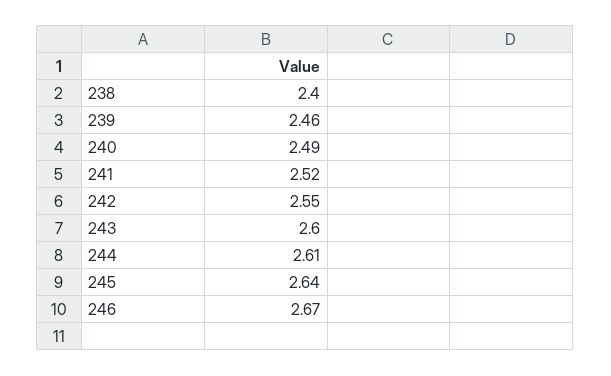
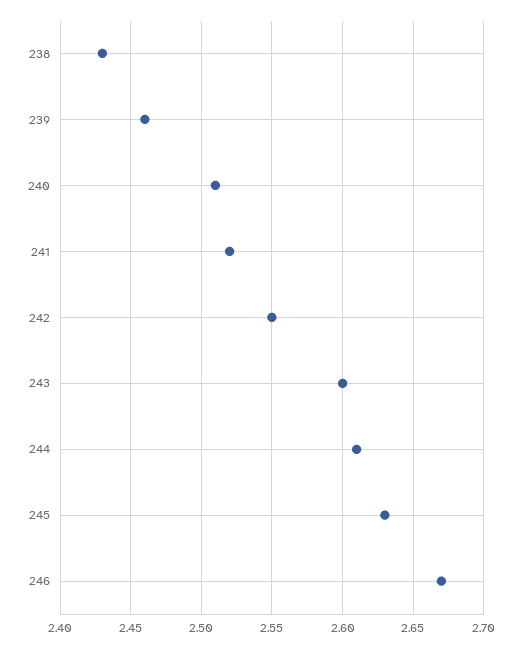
238: 2.4 -> 2.43
240: 2.49 -> 2.51
245: 2.64 -> 2.63

